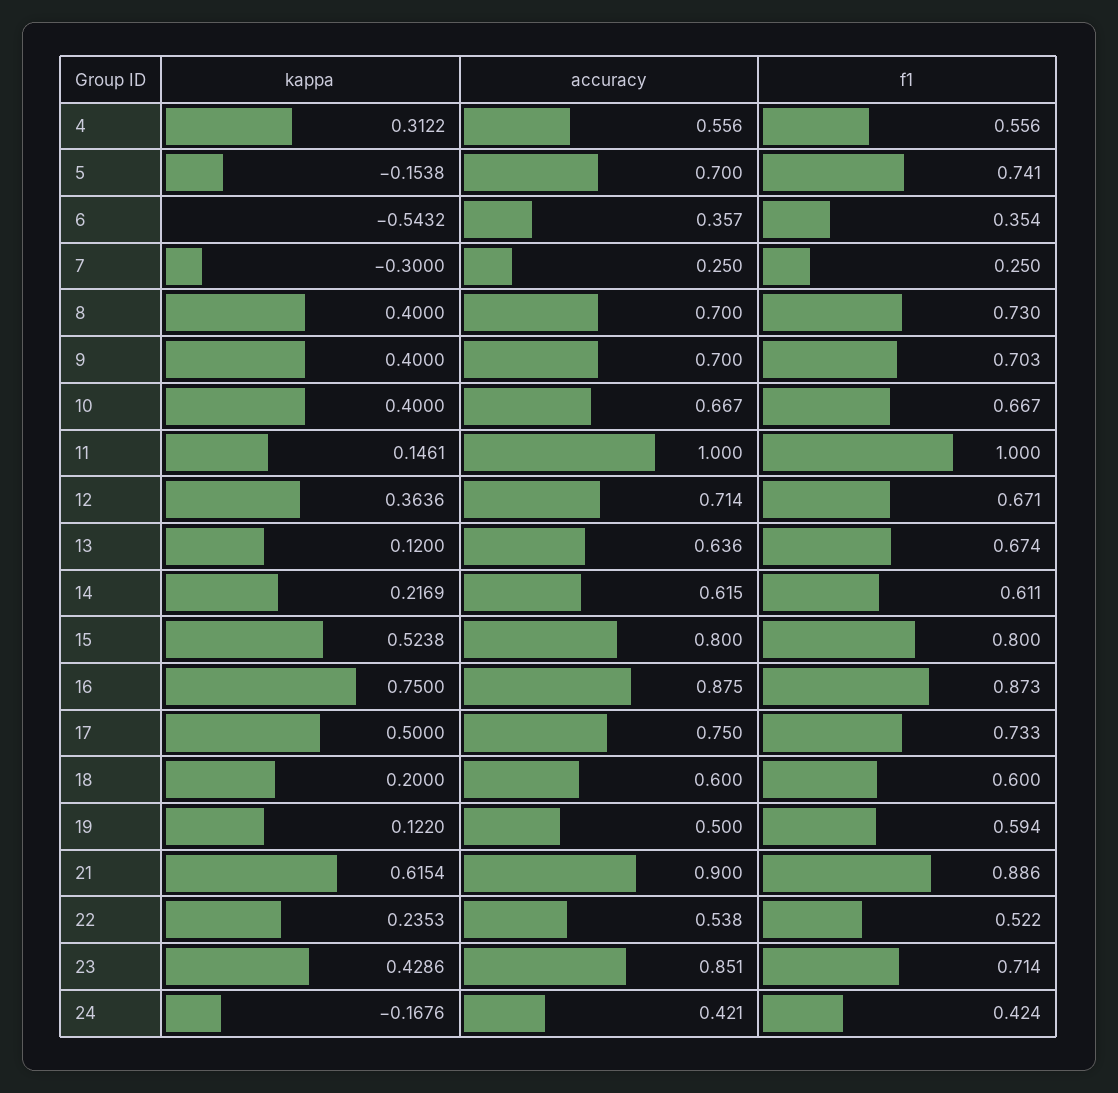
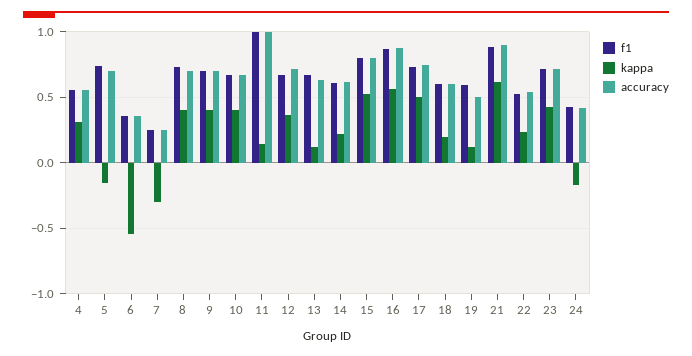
kappa, 16: 0.75 -> 0.55
accuracy, 23: 0.851 -> 0.7

